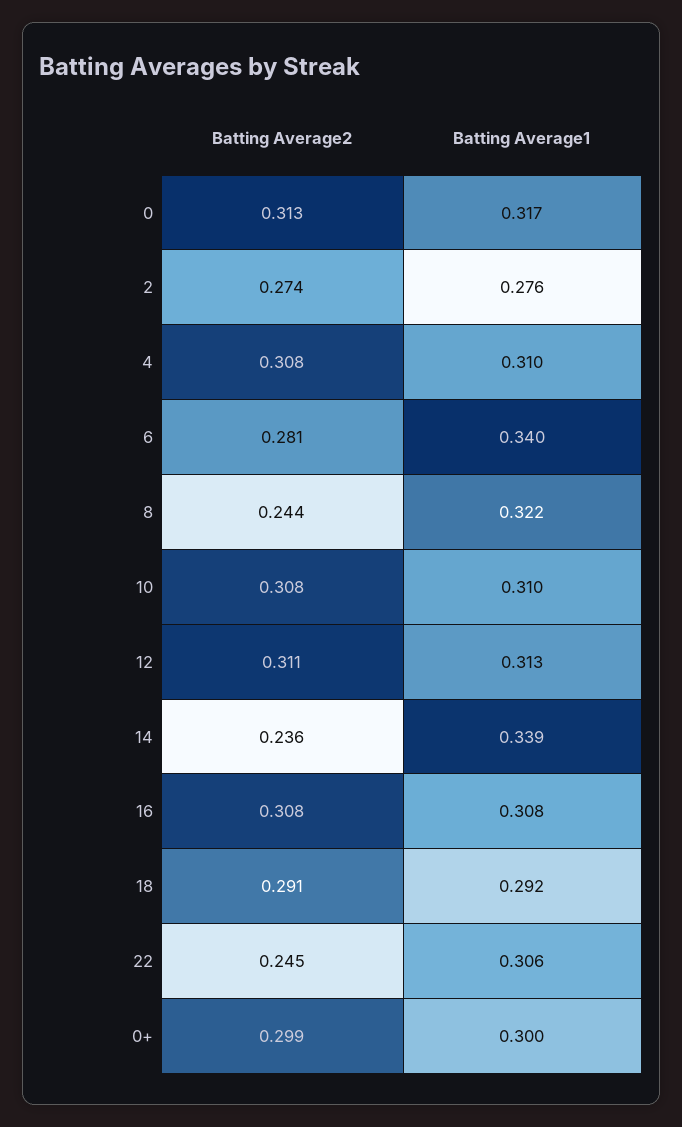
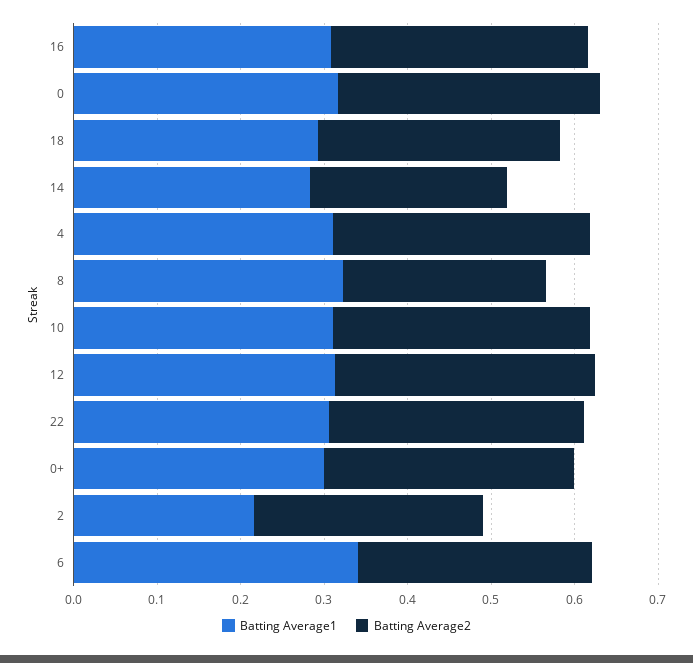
Batting Average1, 2: 0.276 -> 0.22
Batting Average1, 14: 0.339 -> 0.28
Batting Average2, 22: 0.245 -> 0.3

